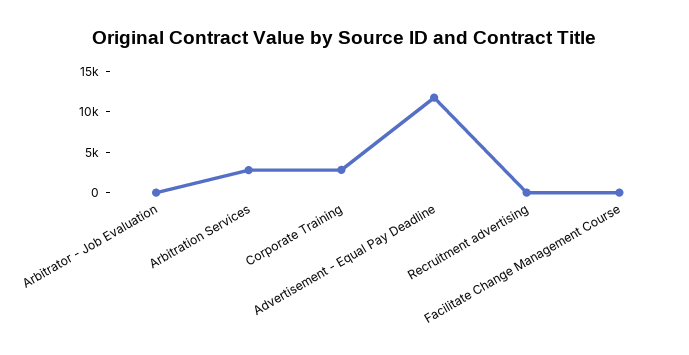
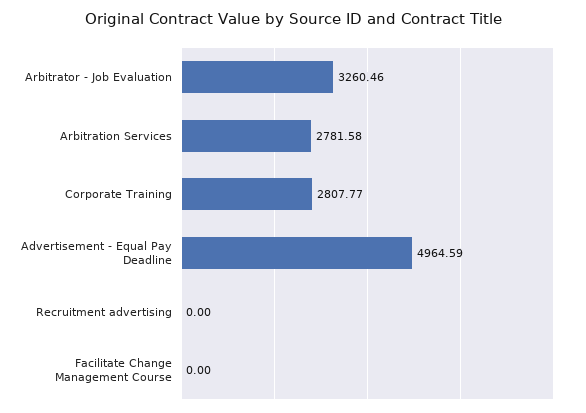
Arbitrator - Job Evaluation: 0 -> 3260.46
Advertisement - Equal Pay Deadline: 12000 -> 4964.59

